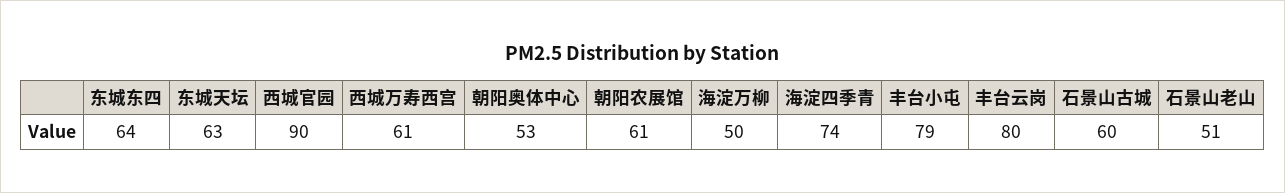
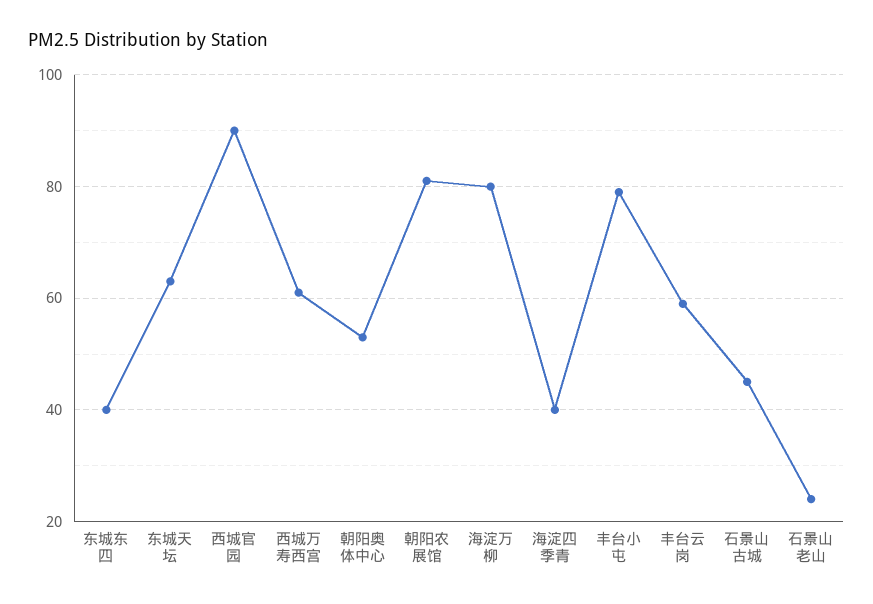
东城东四: 64 -> 40
朝阳农展馆: 61 -> 80
海淀万柳: 50 -> 80
海淀四季青: 74 -> 40
丰台云岗: 80 -> 60
石景山古城: 60 -> 45
石景山老山: 51 -> 25

